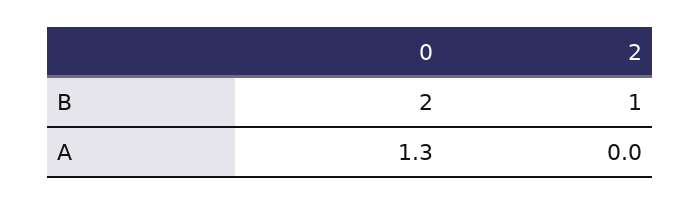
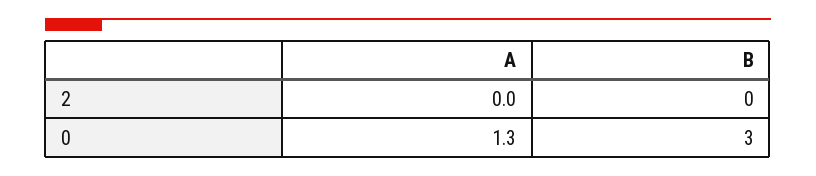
0, B: 2 -> 3
2, B: 1 -> 0

